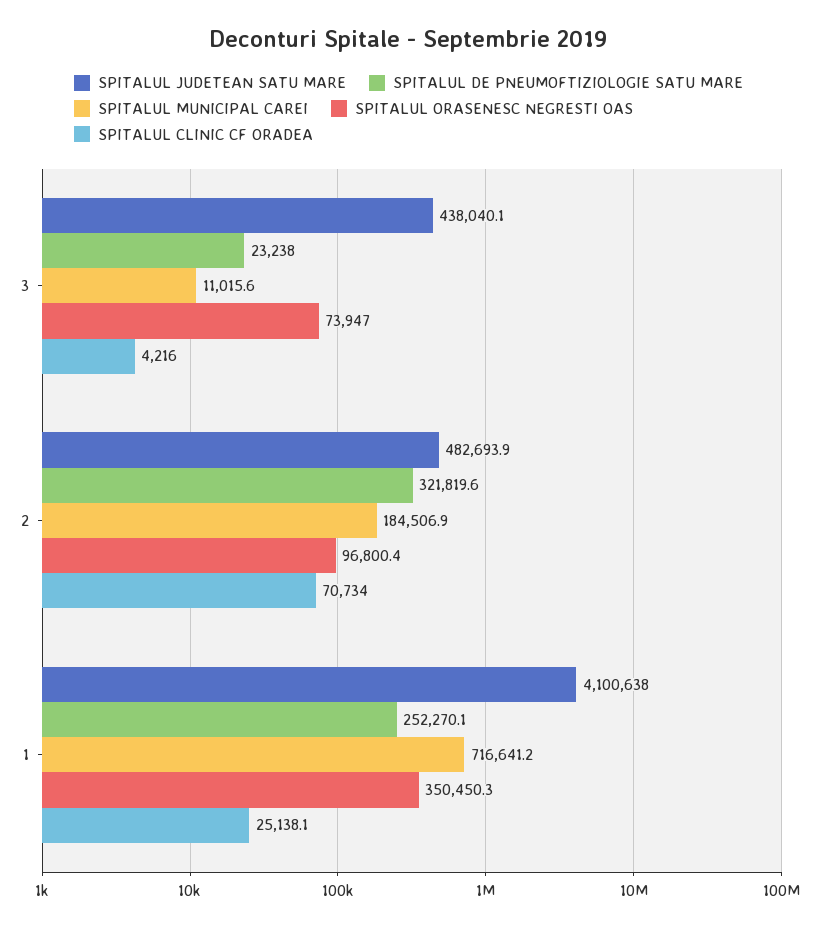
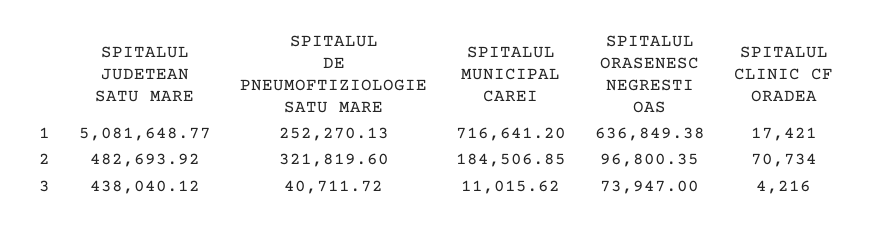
SPITALUL DE PNEUMOFTIZIOLOGIE SATU MARE, 3: 23238 -> 40711.72
SPITALUL JUDETEAN SATU MARE, 1: 4100638 -> 5081648.77
SPITALUL ORASENESC NEGRESTI OAS, 1: 350450.3 -> 636849.38
SPITALUL CLINIC CF ORADEA, 1: 25138.1 -> 17421

